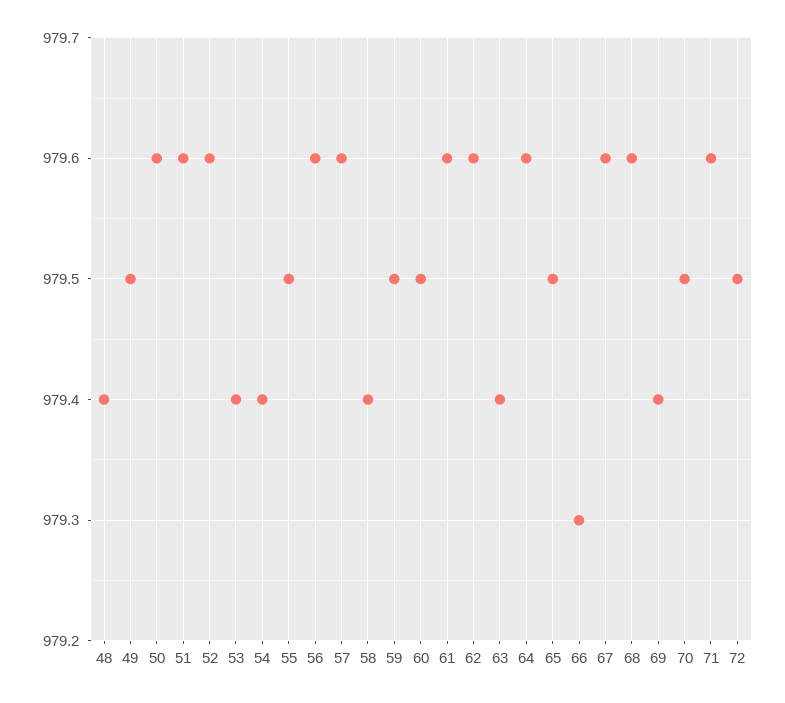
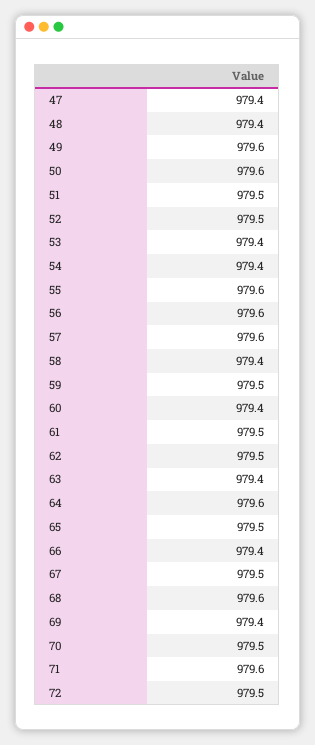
49: 979.5 -> 979.6
51: 979.6 -> 979.5
52: 979.6 -> 979.5
55: 979.5 -> 979.6
60: 979.5 -> 979.4
61: 979.6 -> 979.5
62: 979.6 -> 979.5
66: 979.3 -> 979.4
67: 979.6 -> 979.5
47: none -> 979.4

